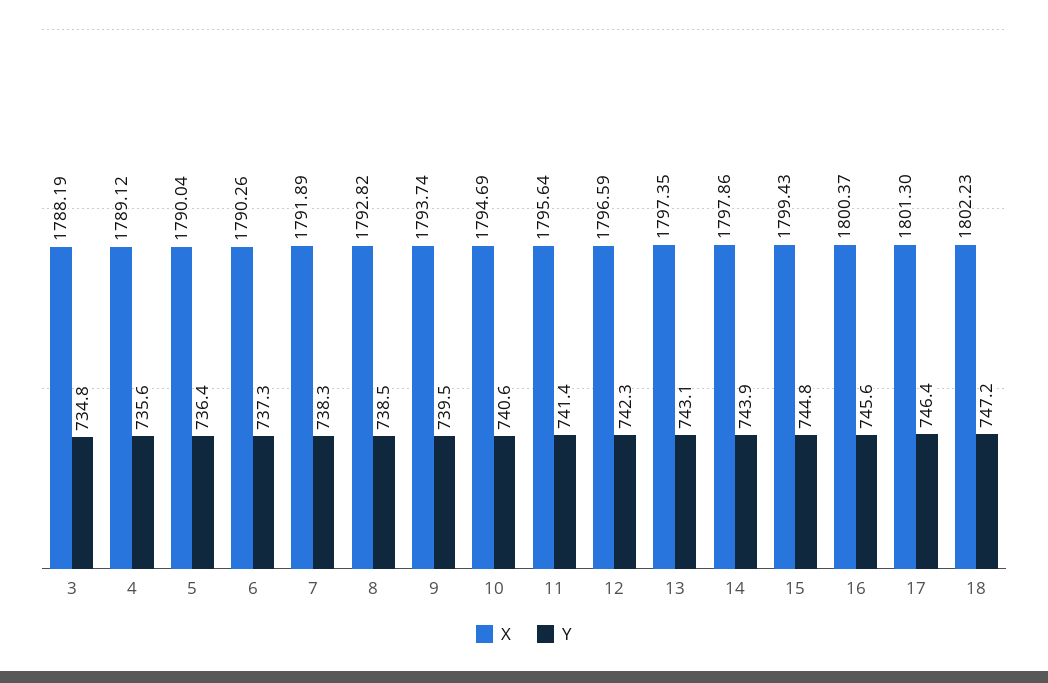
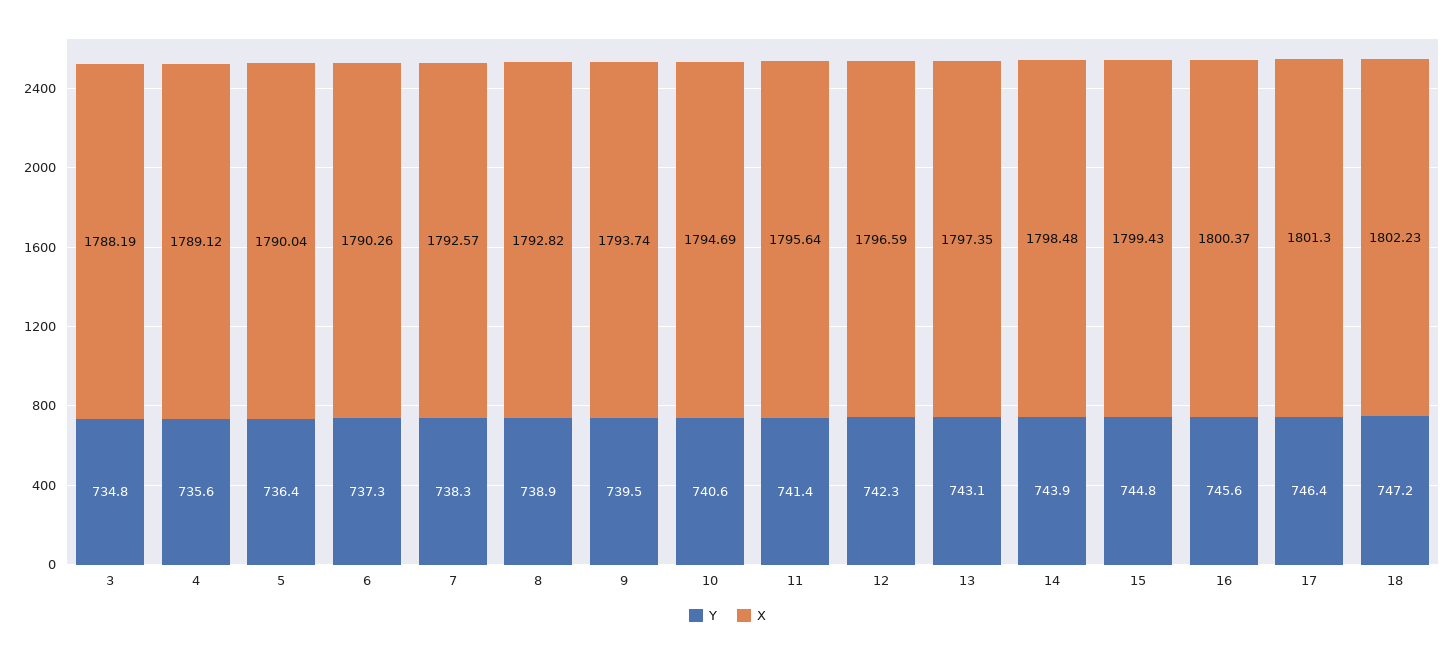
X, 7: 1791.89 -> 1792.57
Y, 8: 738.5 -> 738.9
X, 14: 1797.86 -> 1798.48

